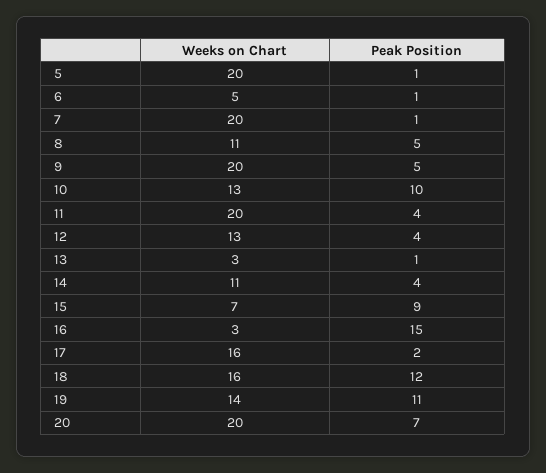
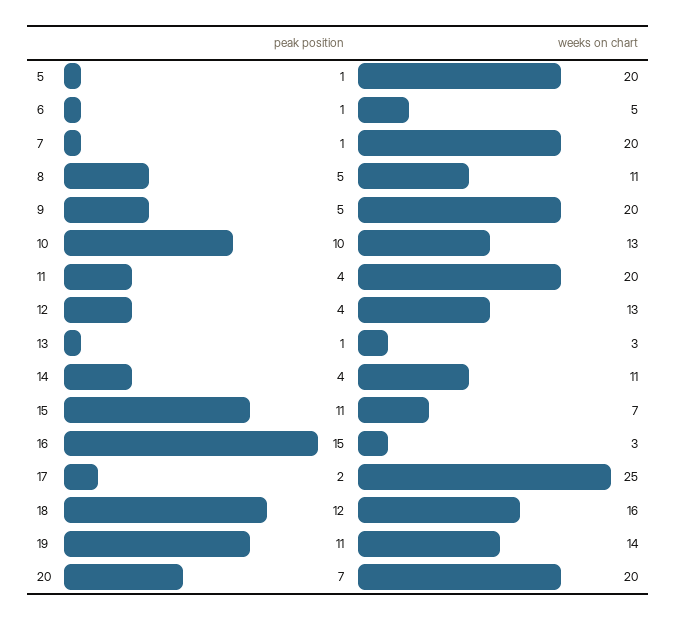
Peak Position, 15: 9 -> 11
Weeks on Chart, 17: 16 -> 25

